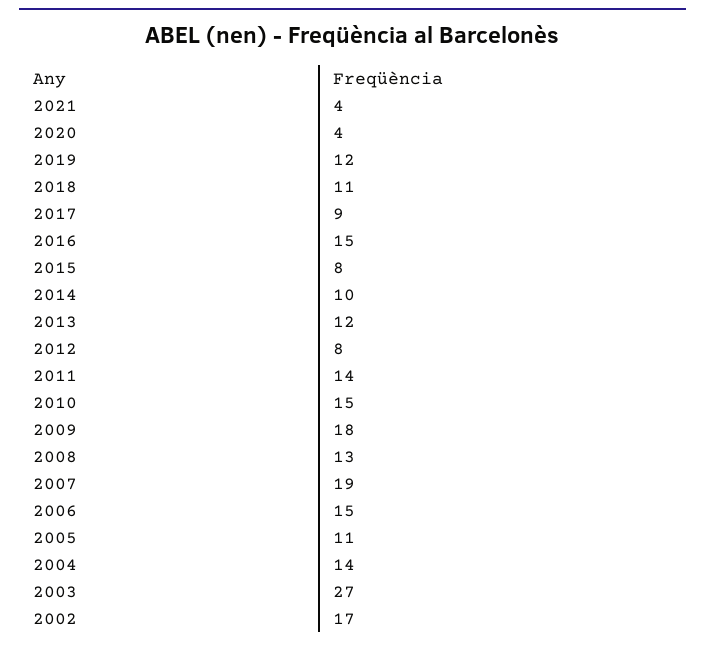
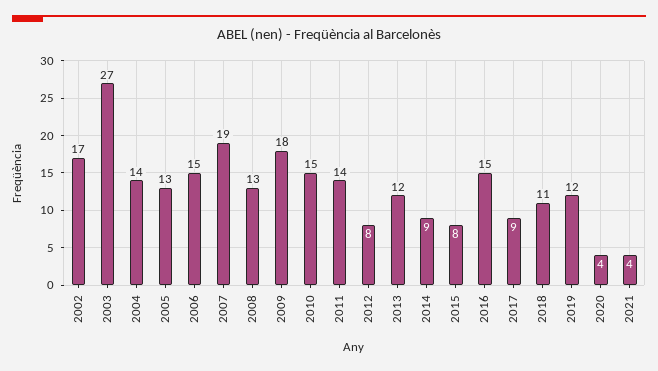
2014: 10 -> 9
2005: 11 -> 13

